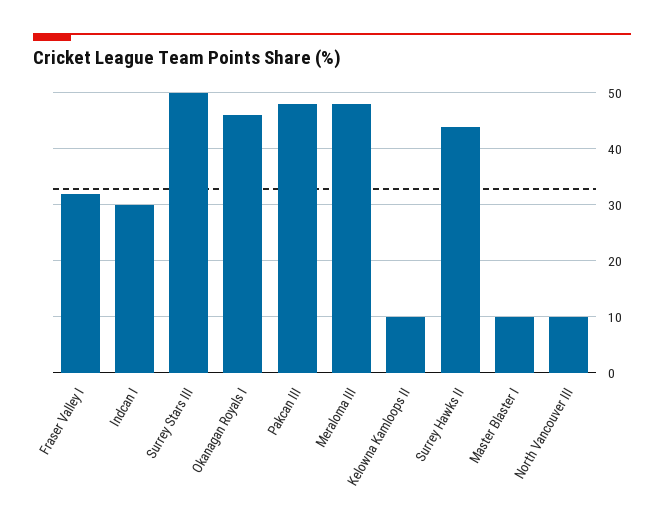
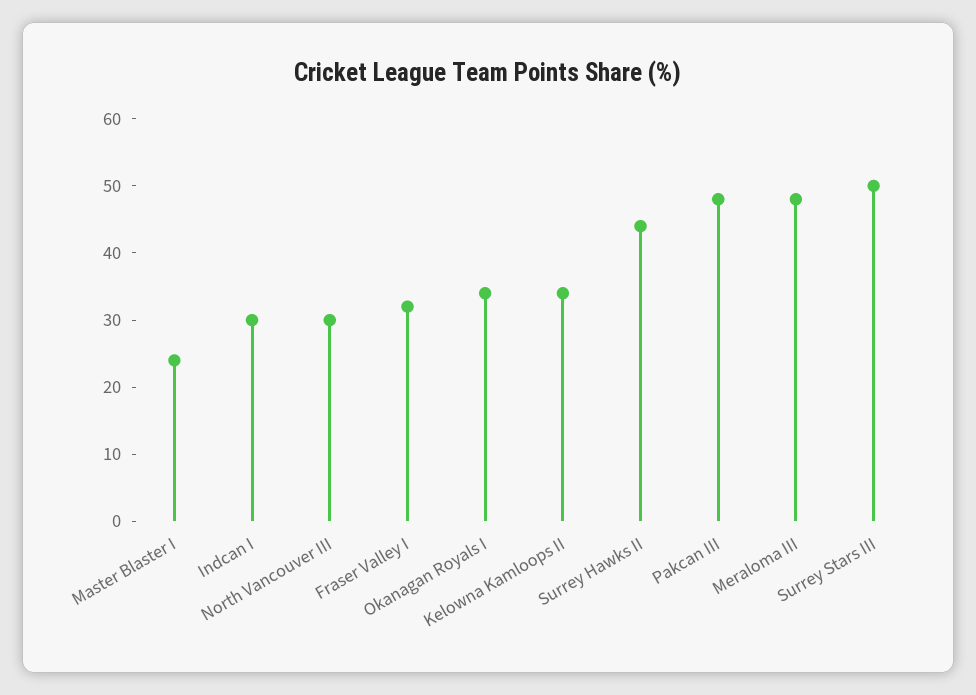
Okanagan Royals I: 45 -> 35
Kelowna Kamloops II: 10 -> 35
Master Blaster I: 10 -> 25
North Vancouver III: 10 -> 30

